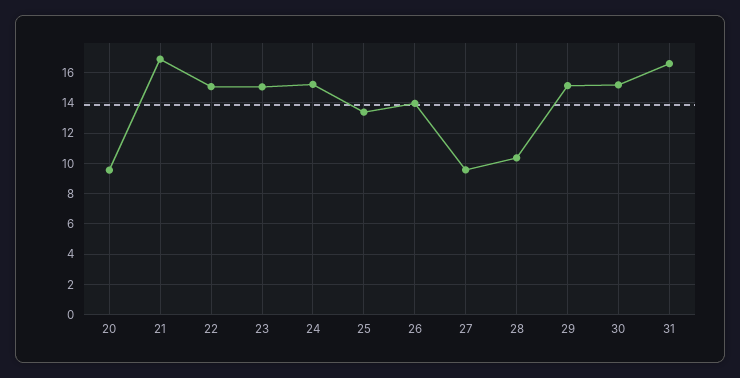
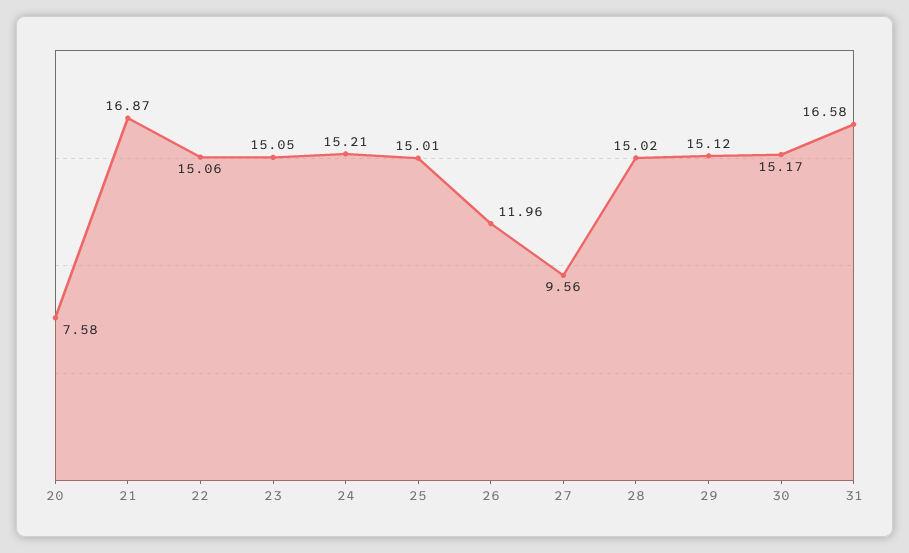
20: 9.5 -> 7.58
25: 13.5 -> 15.01
26: 14 -> 11.96
28: 10.5 -> 15.02

